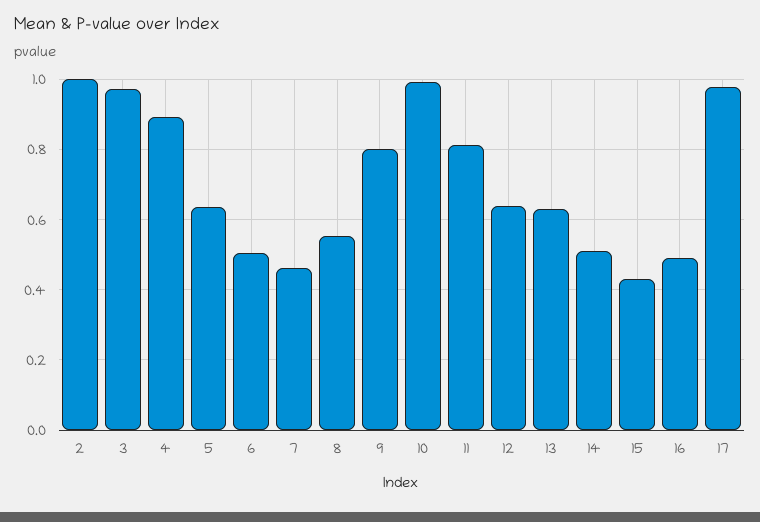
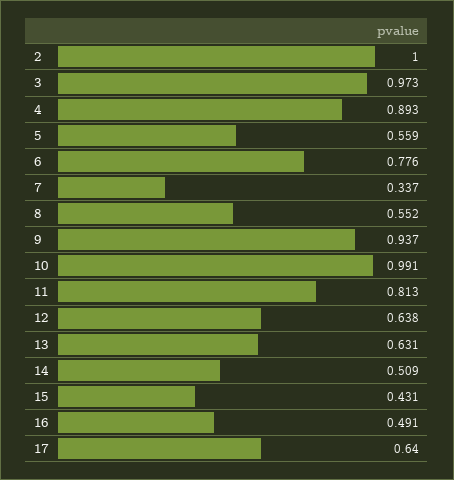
5: 0.64 -> 0.559
6: 0.5 -> 0.776
7: 0.46 -> 0.337
9: 0.8 -> 0.937
17: 0.98 -> 0.64

